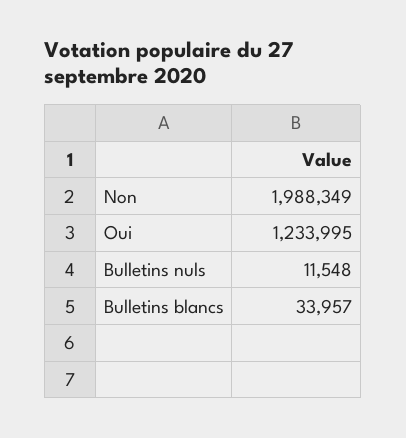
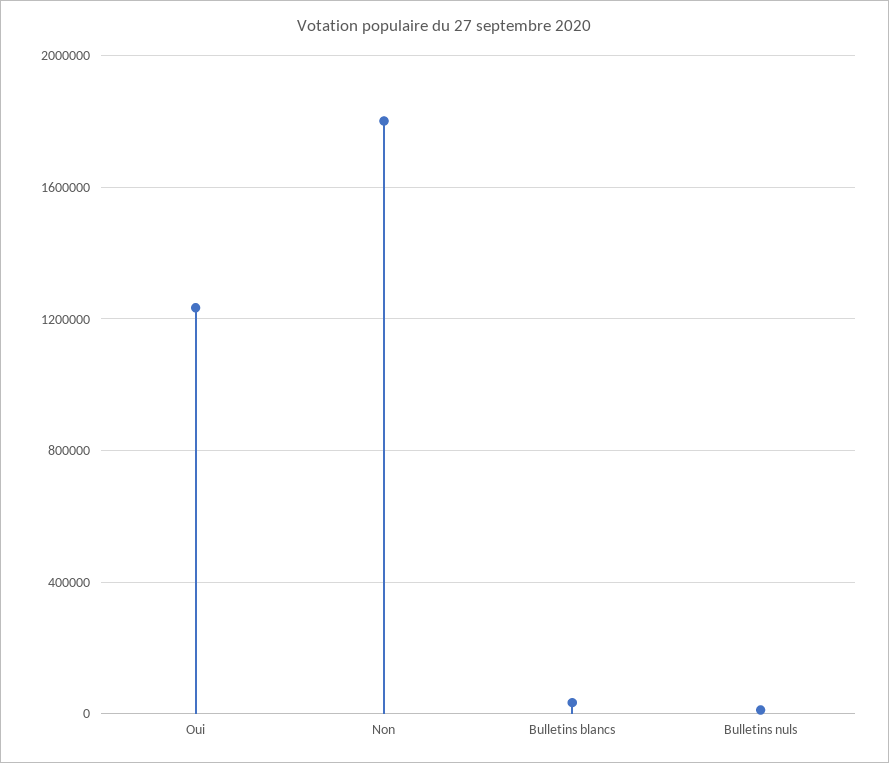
Non: 1988349 -> 1800000

